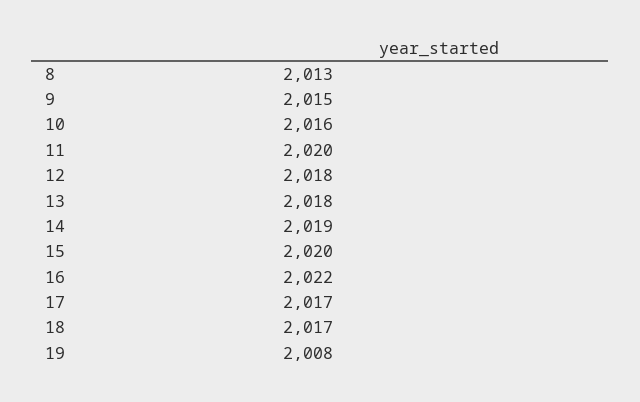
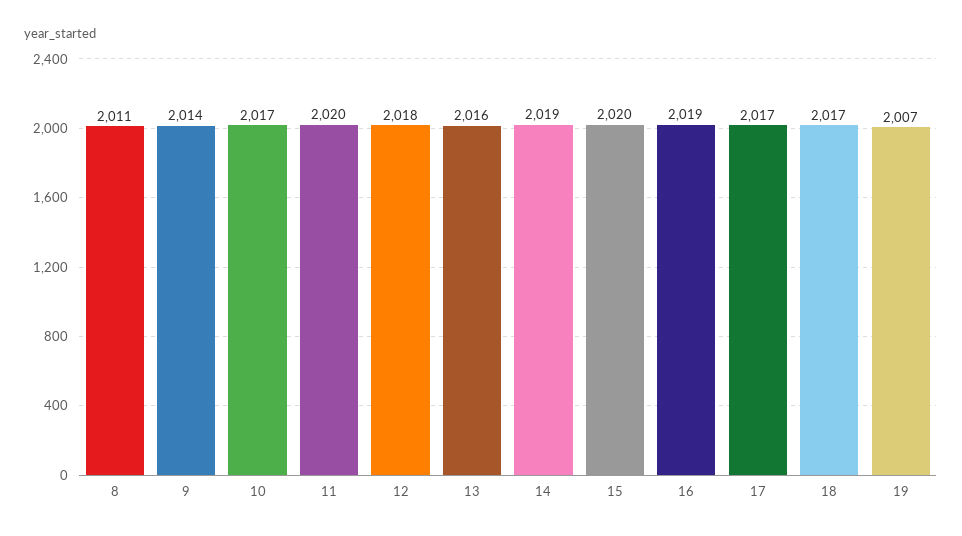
8: 2013 -> 2011
9: 2015 -> 2014
10: 2016 -> 2017
13: 2018 -> 2016
16: 2022 -> 2019
19: 2008 -> 2007

